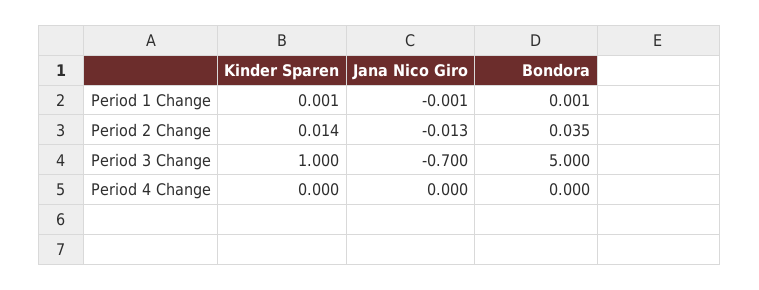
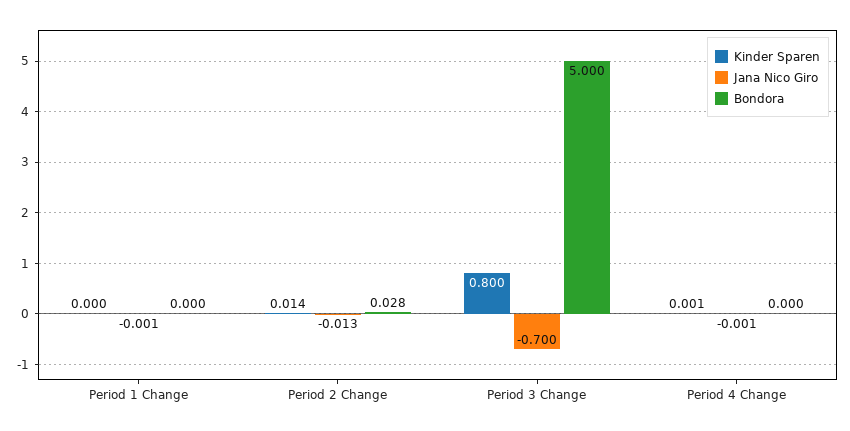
Kinder Sparen, Period 1 Change: 0.001 -> 0
Bondora, Period 1 Change: 0.001 -> 0
Bondora, Period 2 Change: 0.035 -> 0.028
Kinder Sparen, Period 3 Change: 1 -> 0.8
Kinder Sparen, Period 4 Change: 0 -> 0.001
Jana Nico Giro, Period 4 Change: 0 -> -0.001

